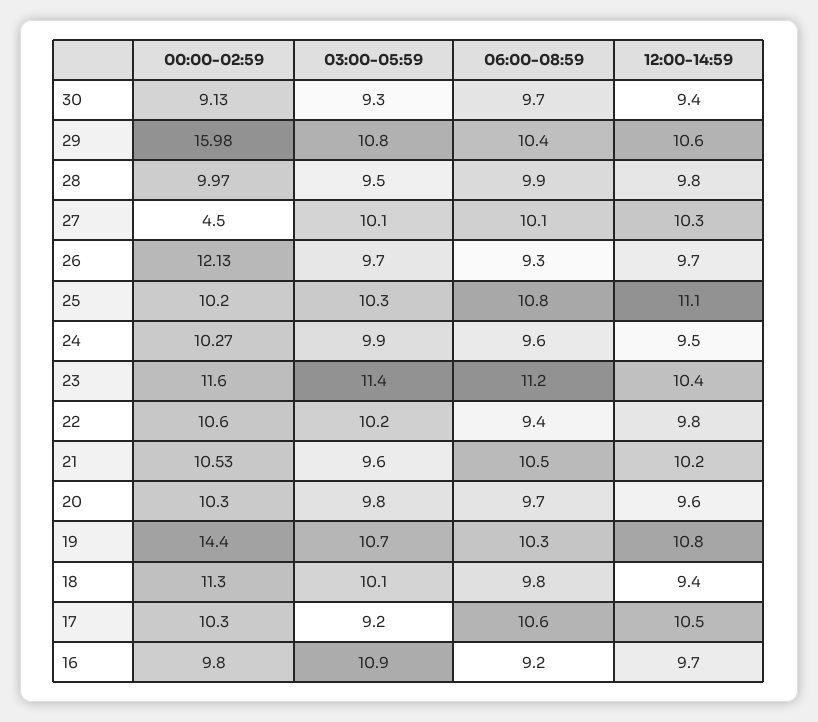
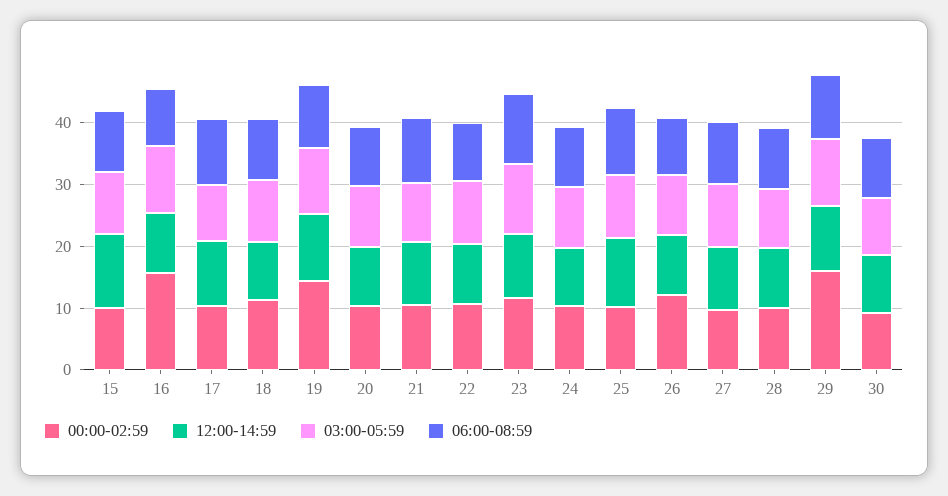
00:00-02:59, 27: 4.5 -> 10
00:00-02:59, 16: 9.8 -> 16
00:00-02:59, 15: none -> 10
12:00-14:59, 15: none -> 12
03:00-05:59, 15: none -> 10
06:00-08:59, 15: none -> 10

